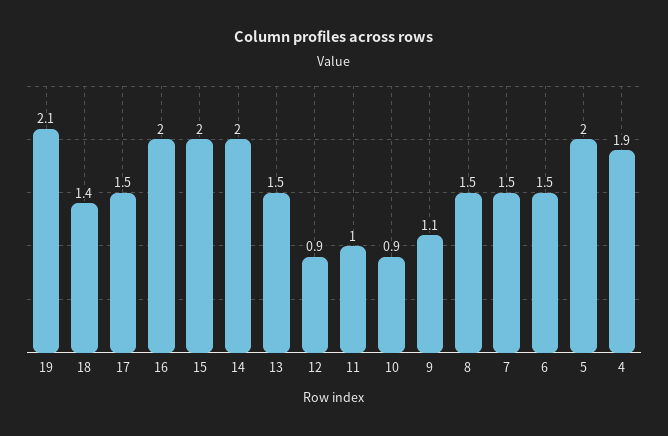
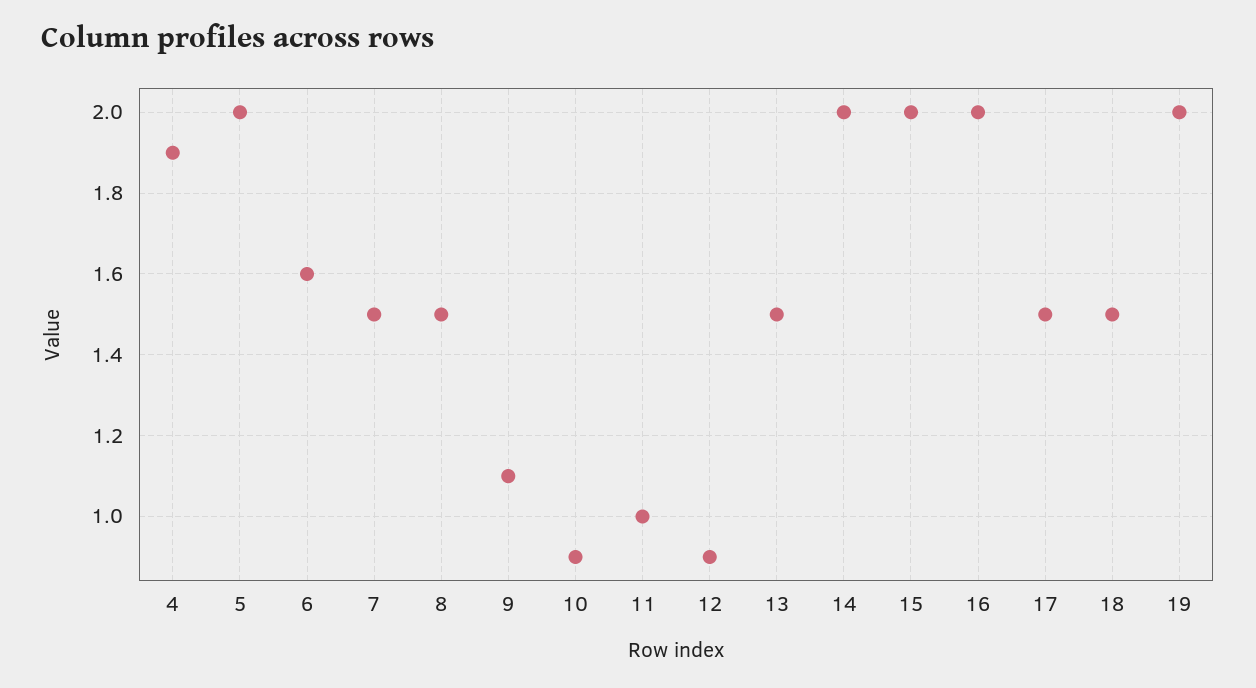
19: 2.1 -> 2
18: 1.4 -> 1.5
6: 1.5 -> 1.6

